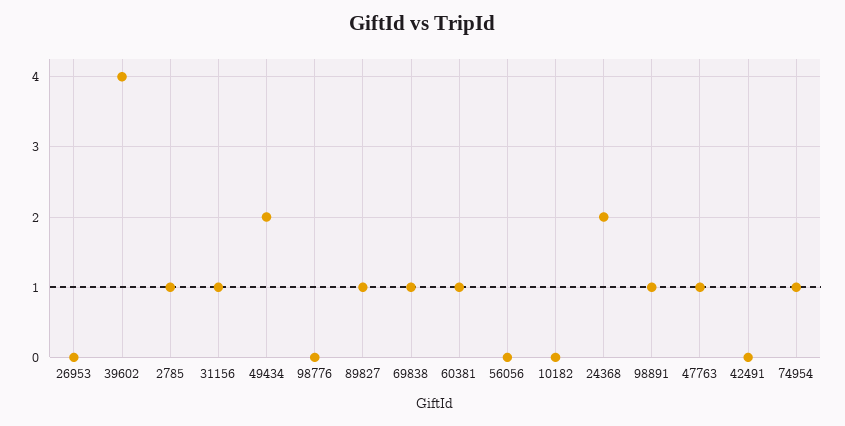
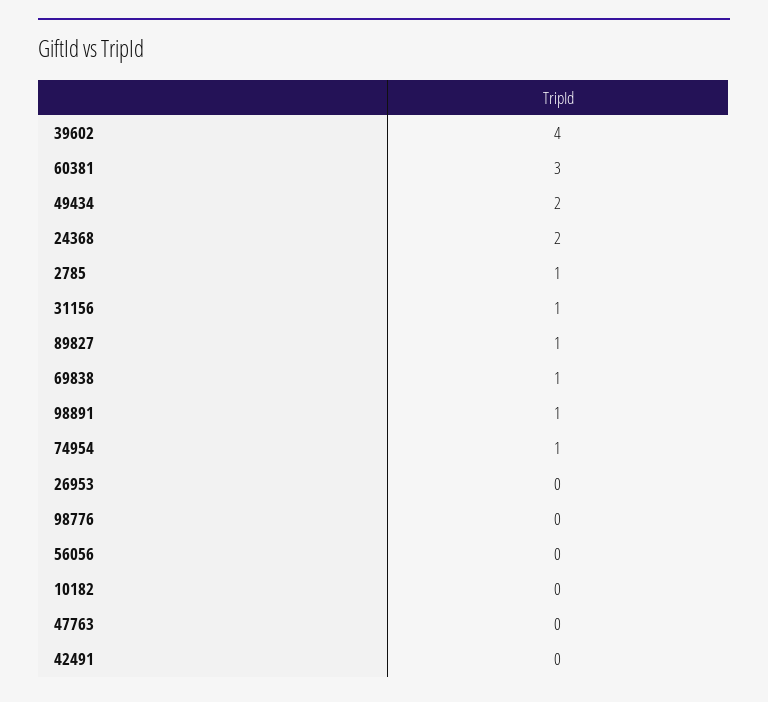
60381: 1 -> 3
47763: 1 -> 0

